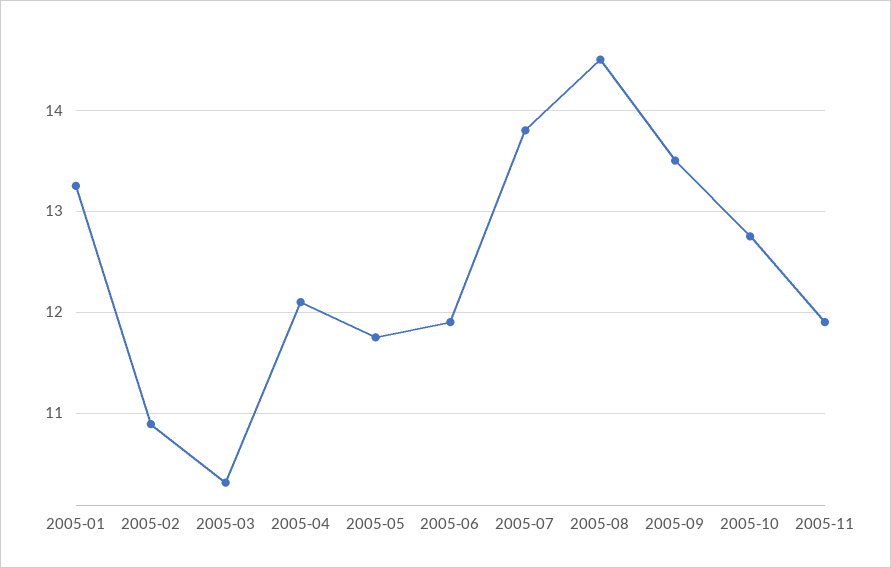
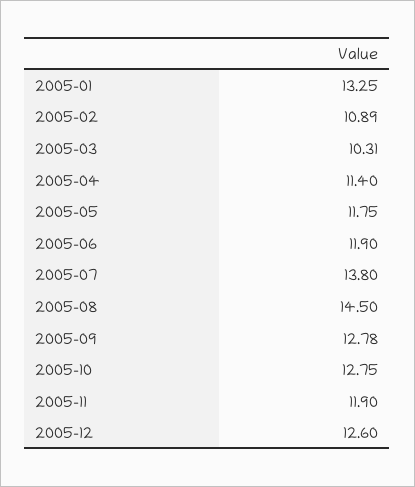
2005-04: 12.1 -> 11.4
2005-09: 13.5 -> 12.78
2005-12: none -> 12.6

